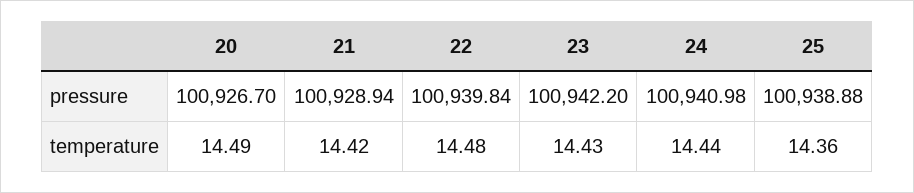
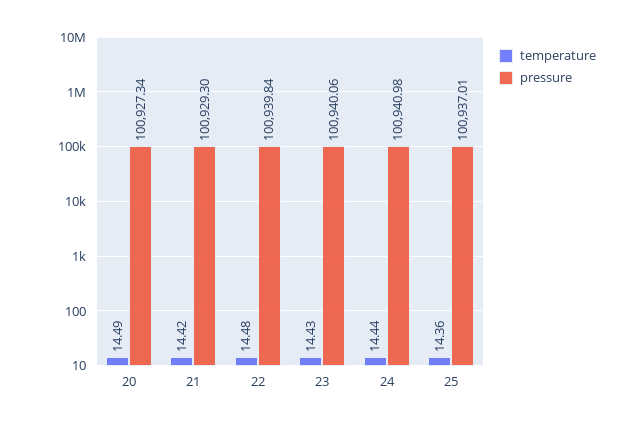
pressure, 20: 100926.7 -> 100927.34
pressure, 21: 100928.94 -> 100929.3
pressure, 23: 100942.2 -> 100940.06
pressure, 25: 100938.88 -> 100937.01

